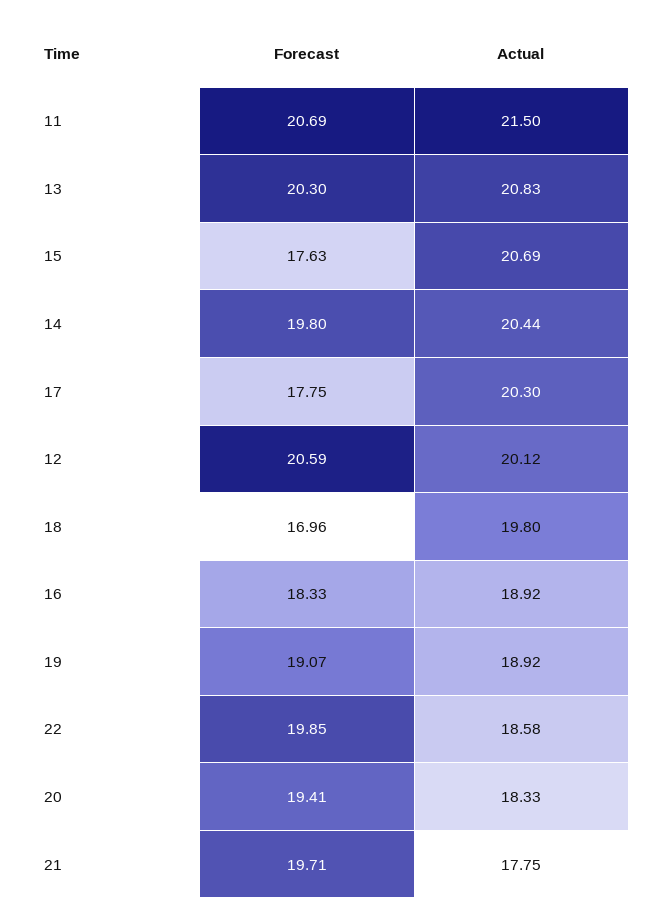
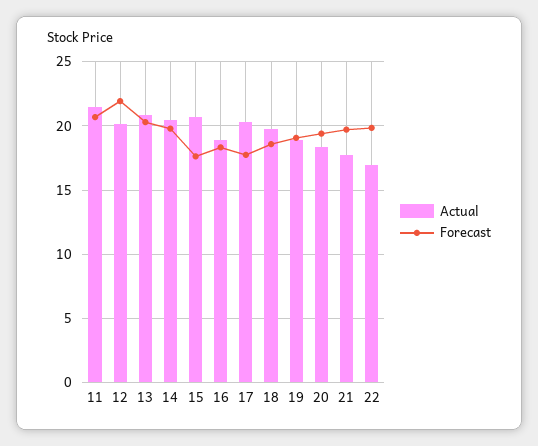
Forecast, 12: 20.59 -> 22
Forecast, 18: 16.96 -> 18.5
Actual, 22: 18.58 -> 17

